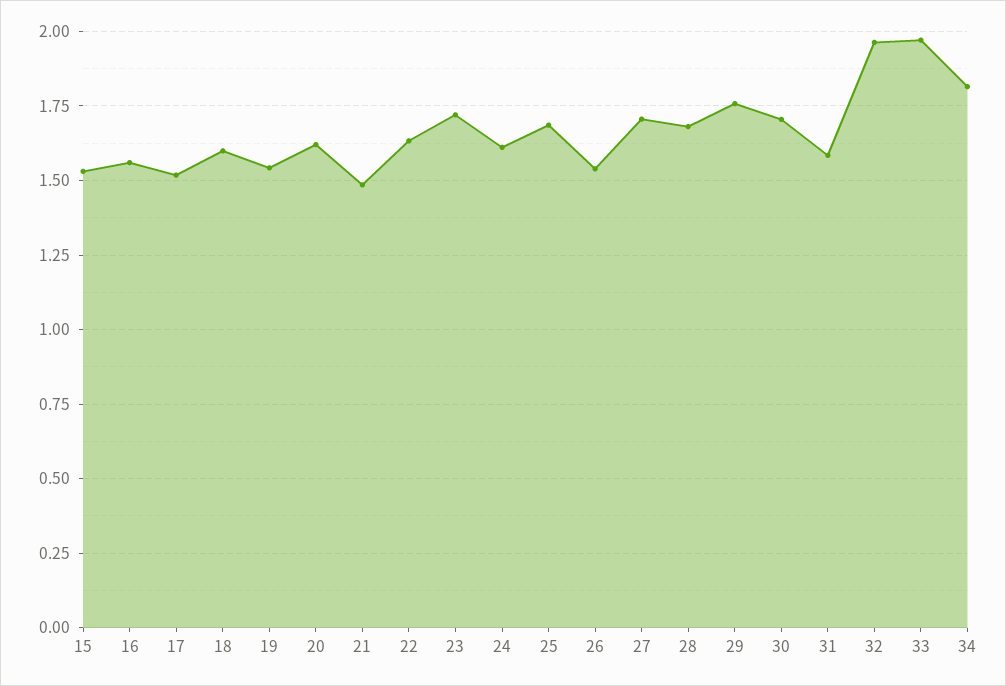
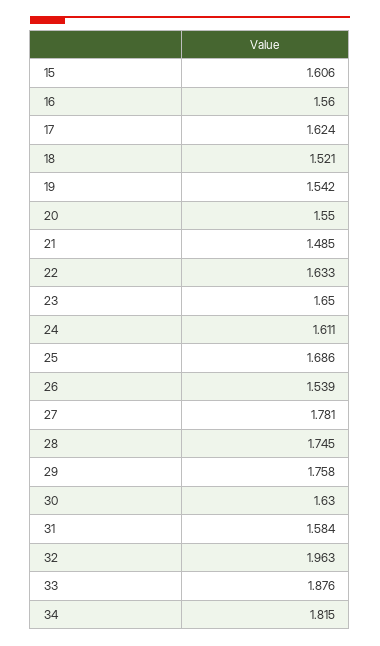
15: 1.525 -> 1.606
17: 1.525 -> 1.624
18: 1.6 -> 1.521
20: 1.625 -> 1.55
23: 1.725 -> 1.65
27: 1.7 -> 1.781
28: 1.675 -> 1.745
30: 1.7 -> 1.63
33: 1.975 -> 1.876

